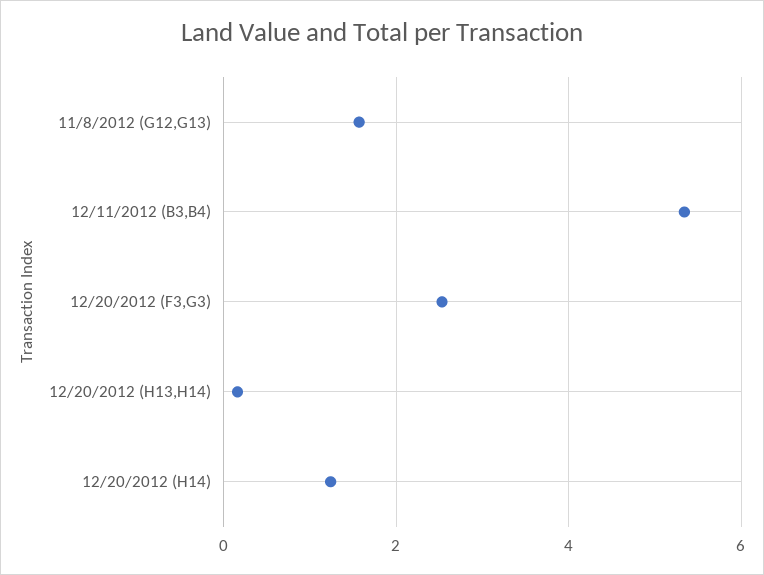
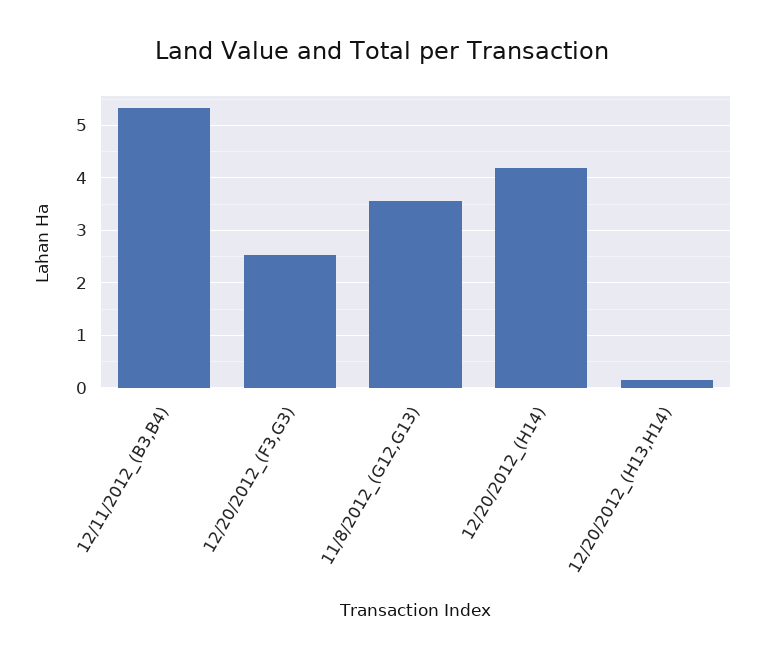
11/8/2012 (G12,G13): 1.6 -> 3.6
12/20/2012 (H14): 1.2 -> 4.2

